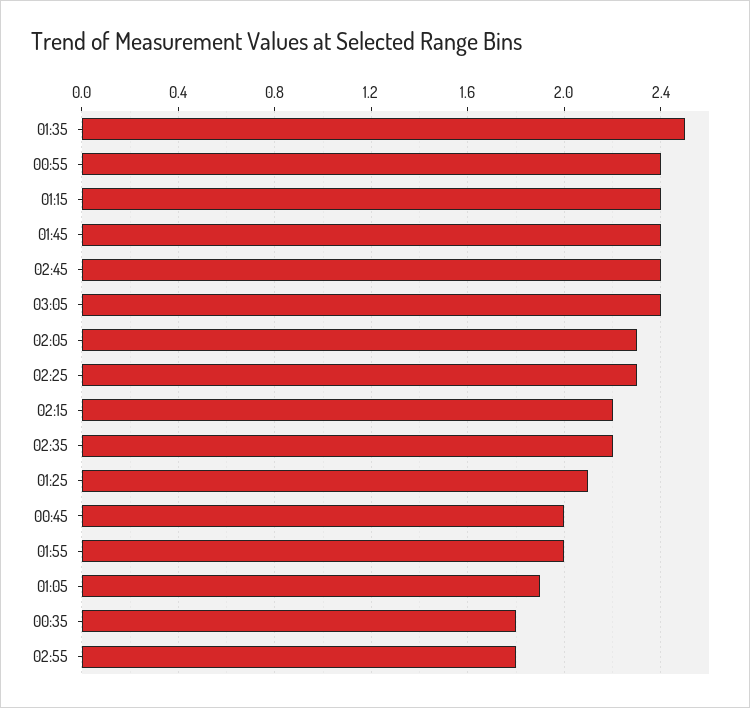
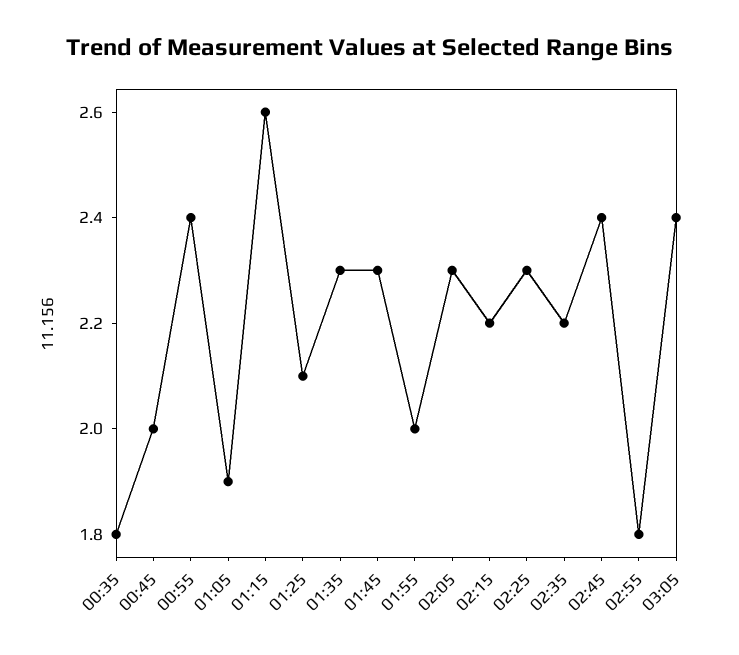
01:35: 2.5 -> 2.3
01:15: 2.4 -> 2.6
01:45: 2.4 -> 2.3

